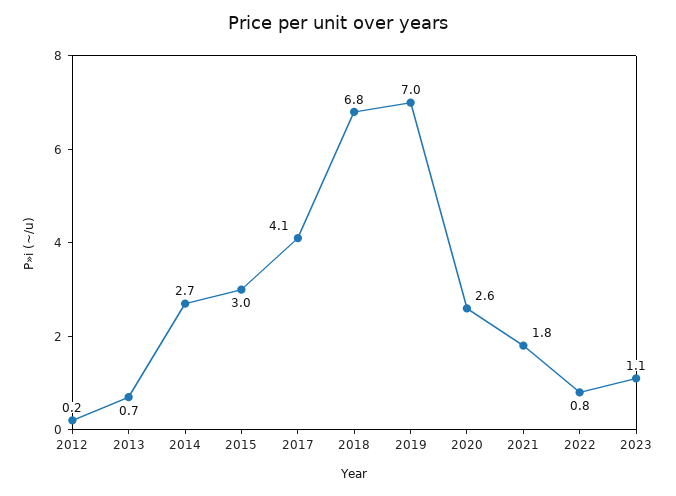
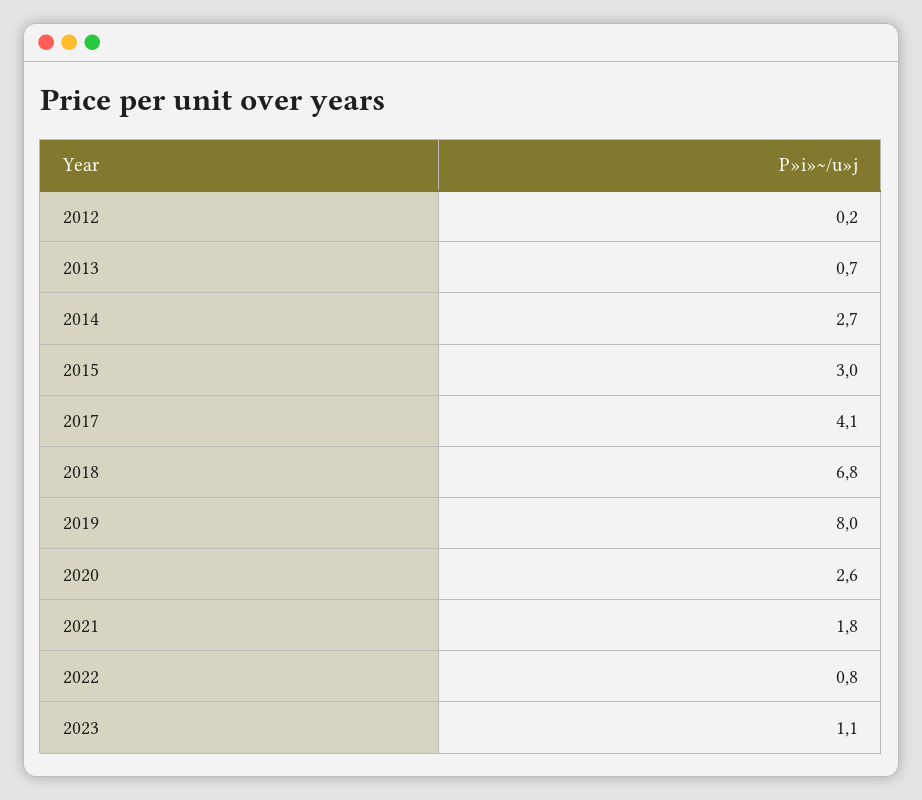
2019: 7 -> 8

